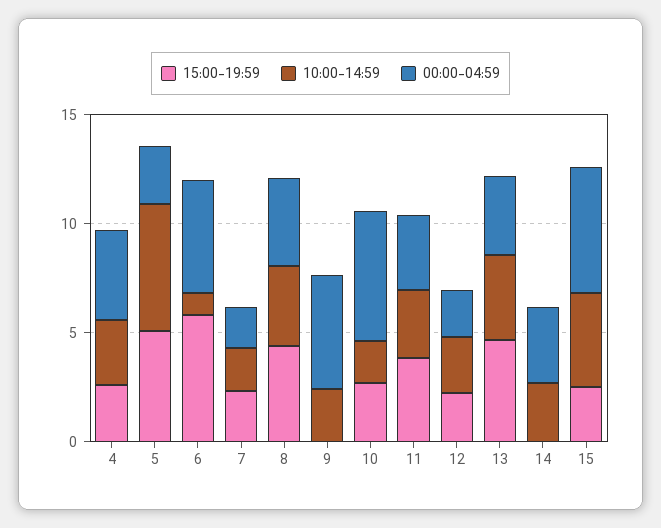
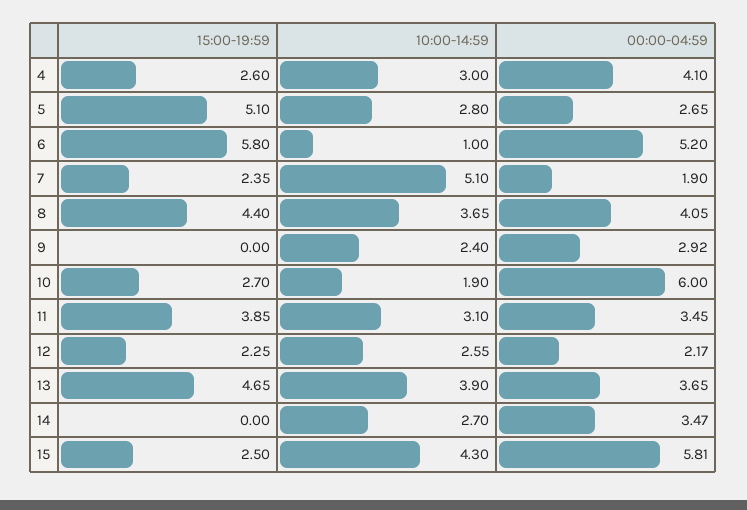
10:00-14:59, 5: 6 -> 2.8
10:00-14:59, 7: 2 -> 5.1
00:00-04:59, 9: 5 -> 2.92

